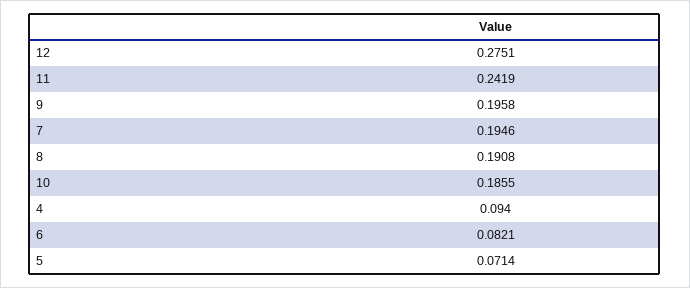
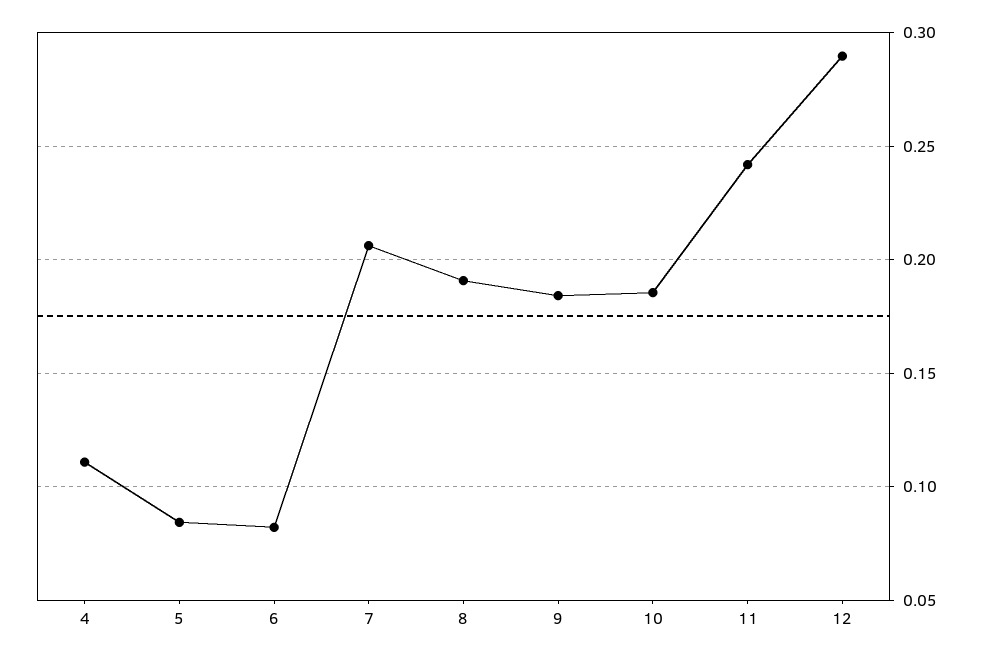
12: 0.2751 -> 0.29
9: 0.1958 -> 0.185
7: 0.1946 -> 0.205
4: 0.094 -> 0.11
5: 0.0714 -> 0.085

